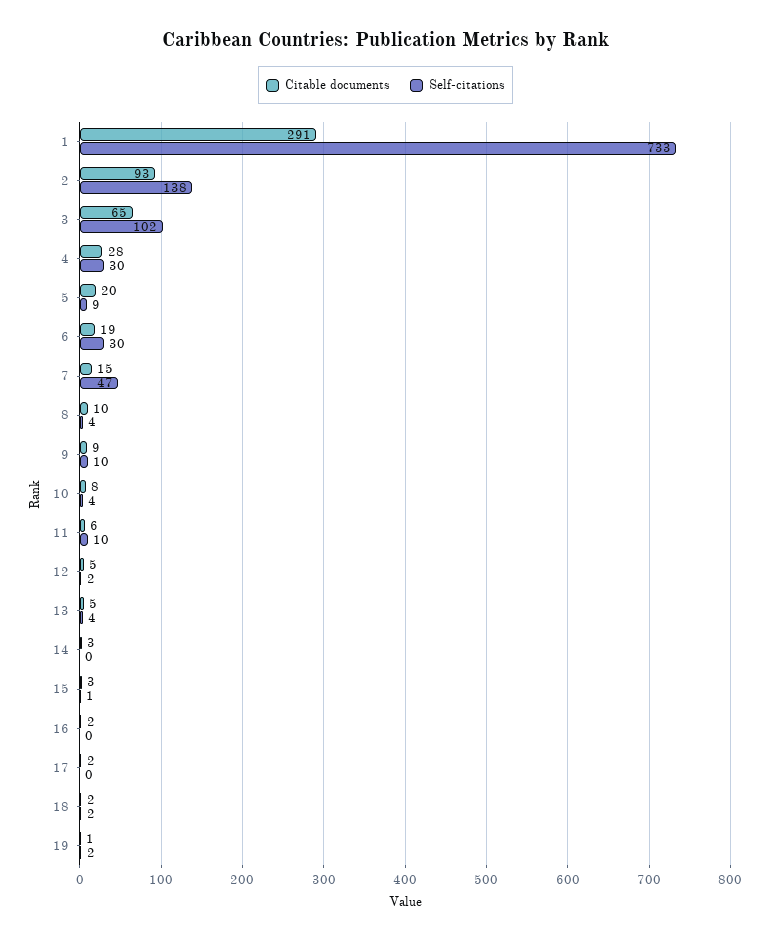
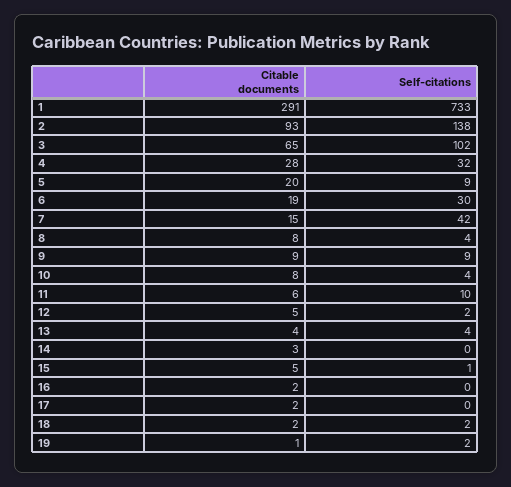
Self-citations, 4: 30 -> 32
Self-citations, 7: 47 -> 42
Citable documents, 8: 10 -> 8
Self-citations, 9: 10 -> 9
Citable documents, 13: 5 -> 4
Citable documents, 15: 3 -> 5

